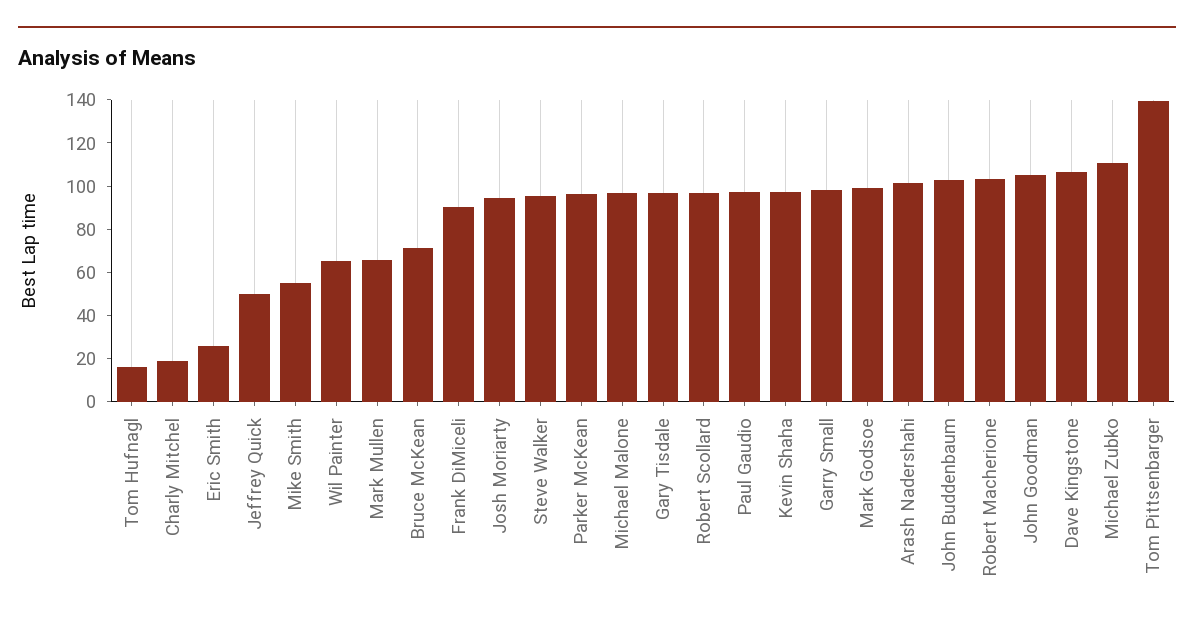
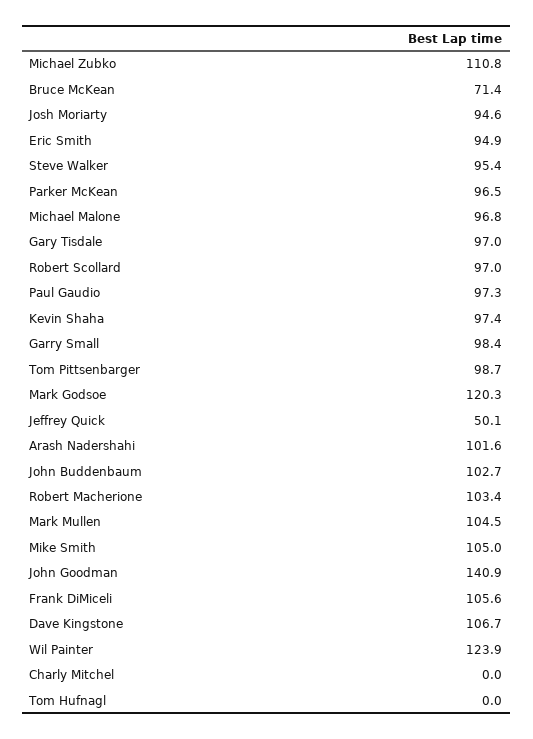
Tom Hufnagl: 15 -> 0
Charly Mitchel: 20 -> 0
Eric Smith: 25 -> 94.9
Mike Smith: 55 -> 105
Wil Painter: 65 -> 123.9
Mark Mullen: 65 -> 104.5
Frank DiMiceli: 90 -> 105.6
Mark Godsoe: 100 -> 120.3
John Goodman: 105 -> 140.9
Tom Pittsenbarger: 140 -> 98.7

